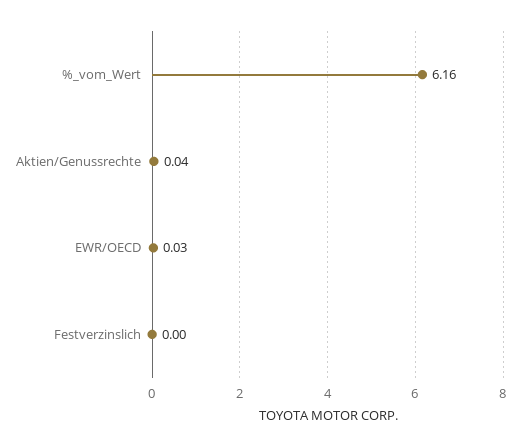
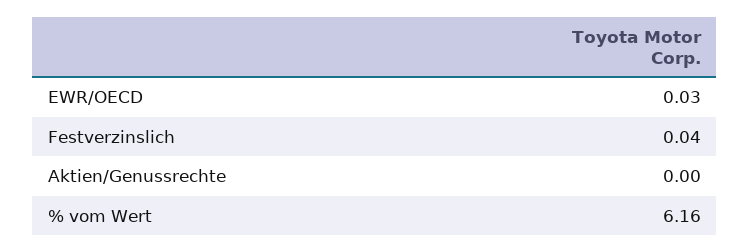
Aktien/Genussrechte: 0.04 -> 0
Festverzinslich: 0 -> 0.04

